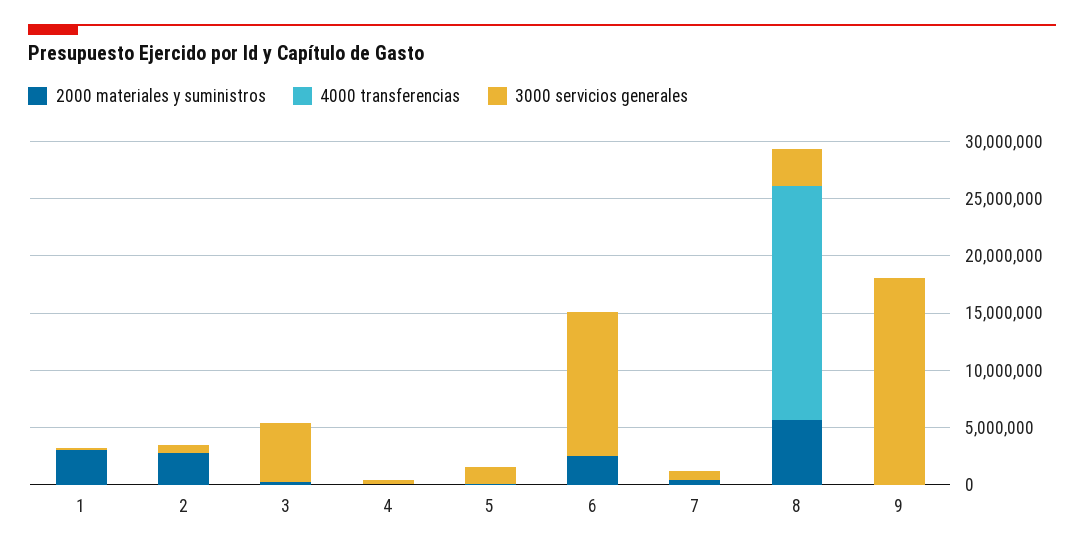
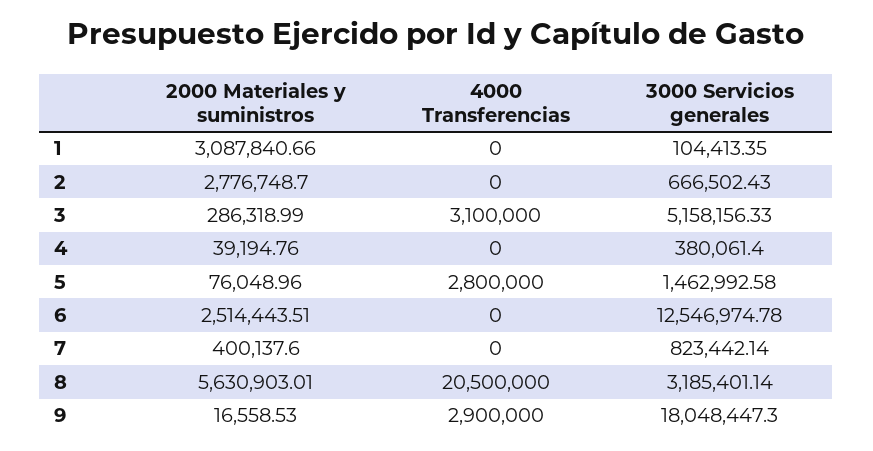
4000 transferencias, 3: 0 -> 3100000
4000 transferencias, 5: 0 -> 2800000
4000 transferencias, 9: 0 -> 2900000

